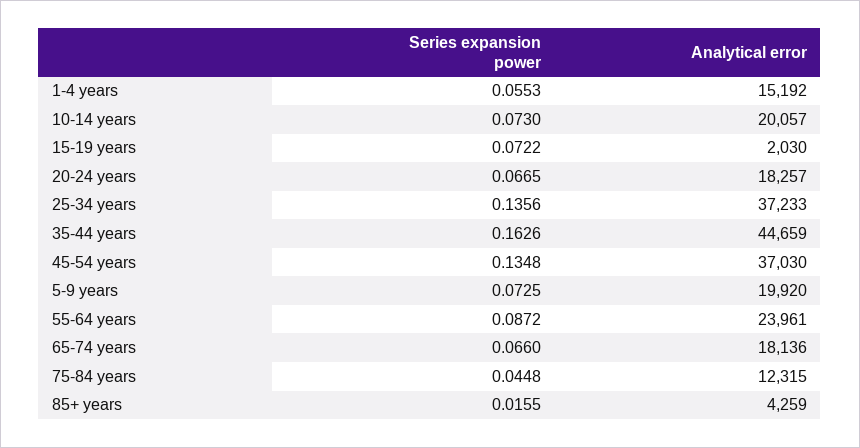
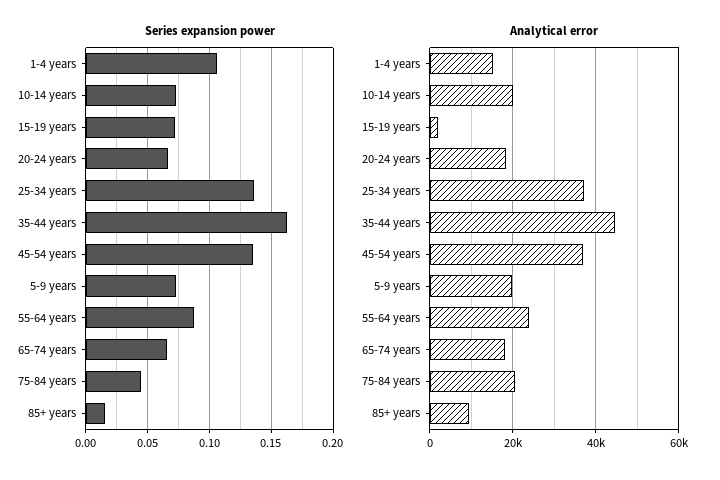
Series expansion power, 1-4 years: 0.0553 -> 0.105
Analytical error, 75-84 years: 12315 -> 20000
Analytical error, 85+ years: 4259 -> 10000

